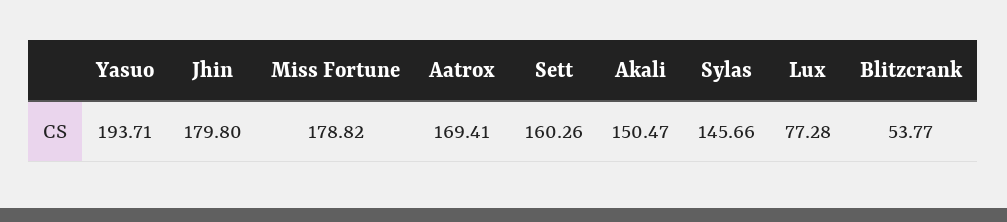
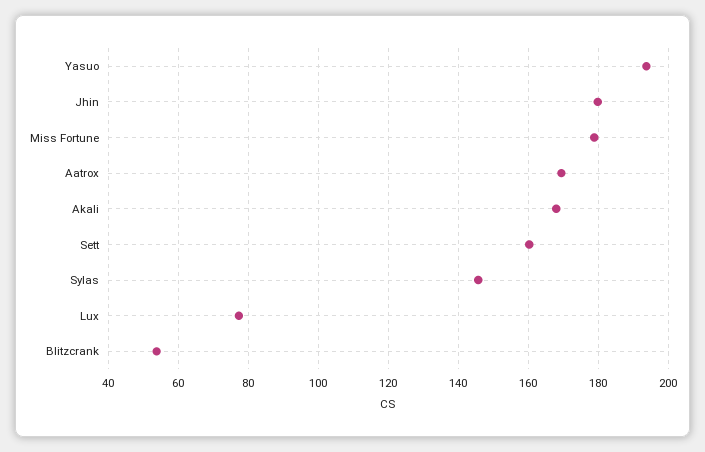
Akali: 150.47 -> 168

